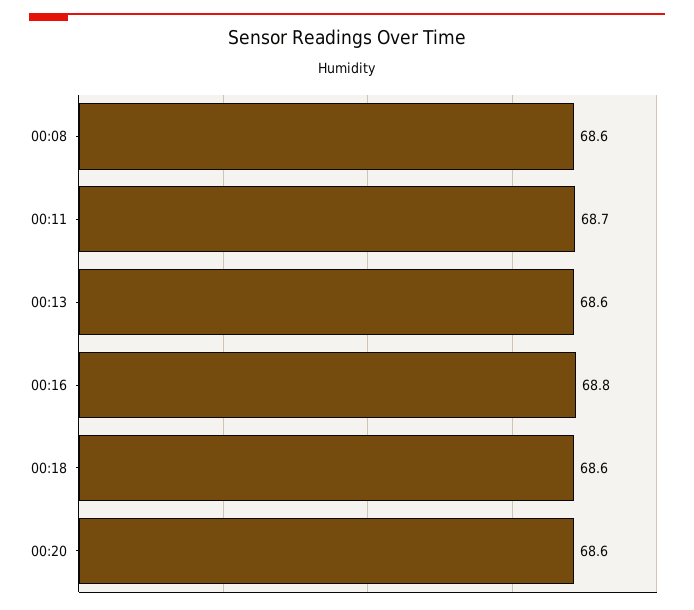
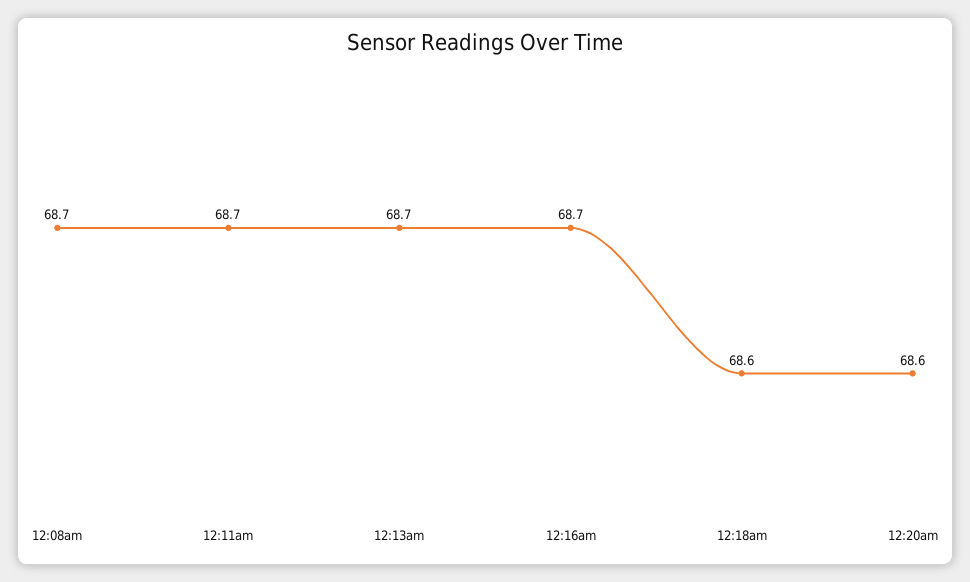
00:08: 68.6 -> 68.7
00:13: 68.6 -> 68.7
00:16: 68.8 -> 68.7

